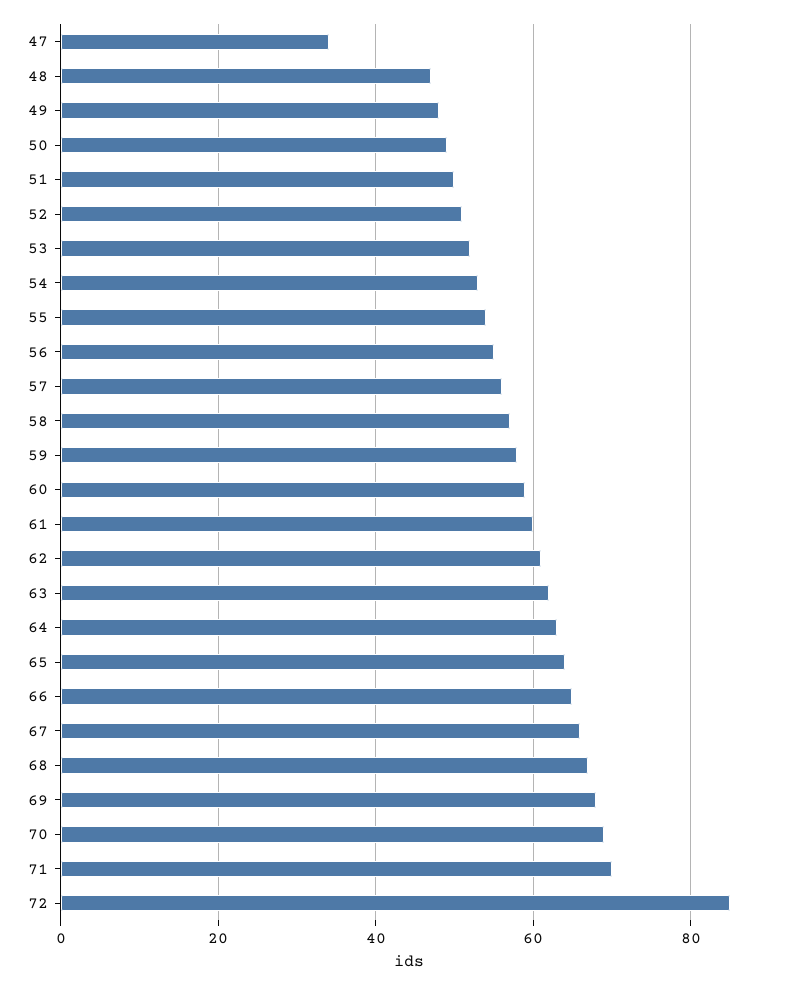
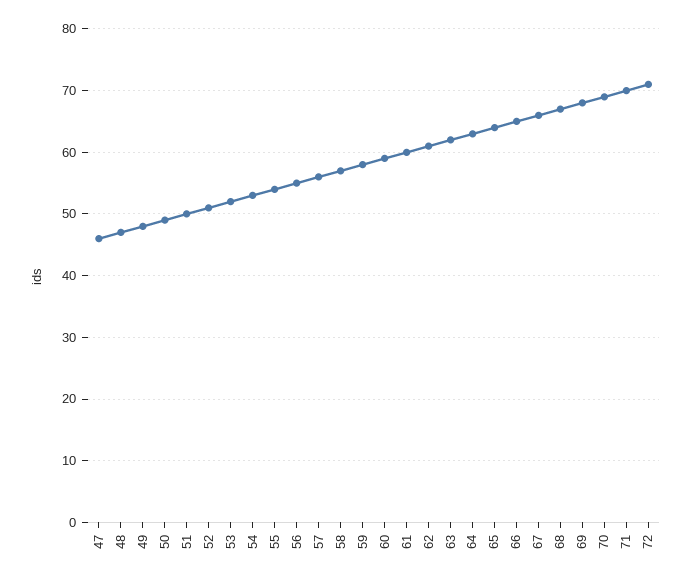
47: 35 -> 46
72: 85 -> 71

